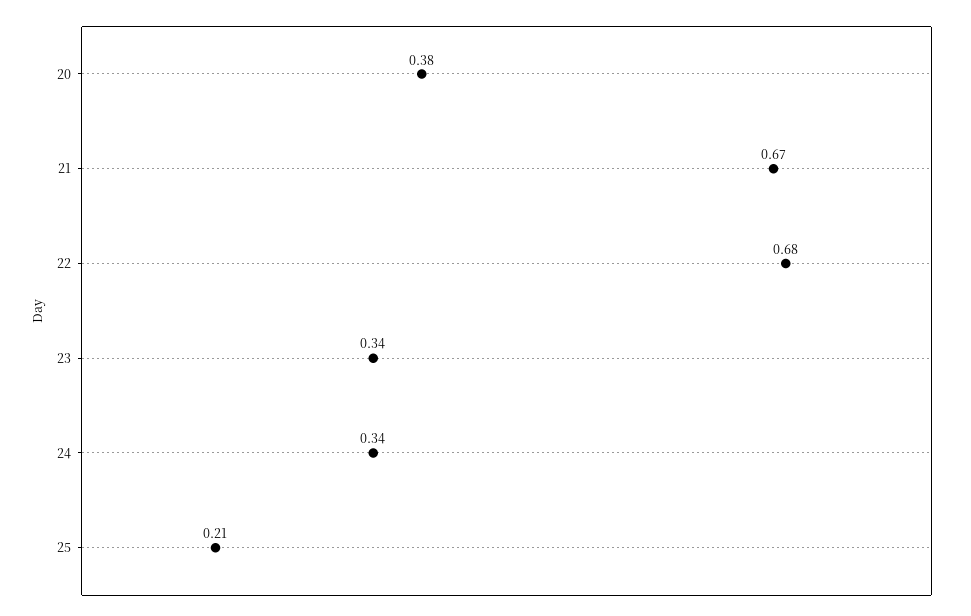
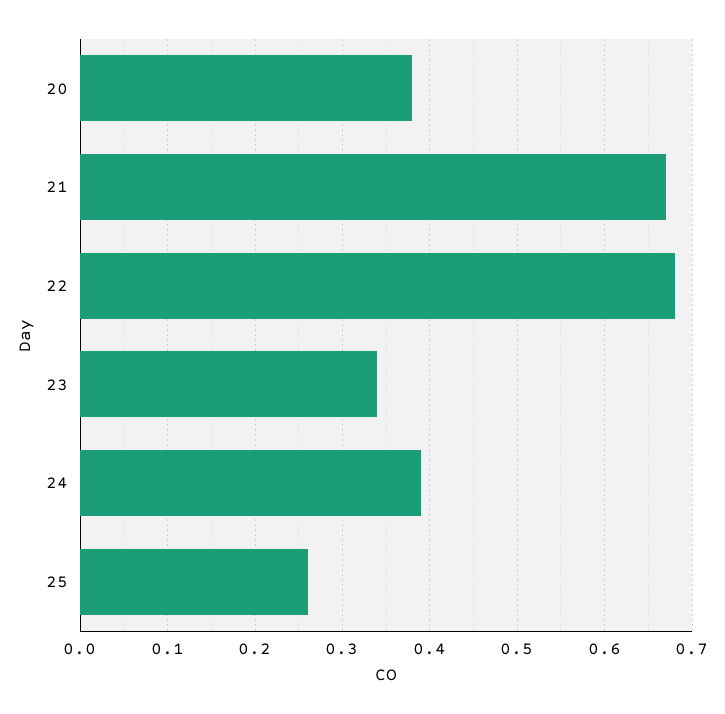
24: 0.34 -> 0.39
25: 0.21 -> 0.26

